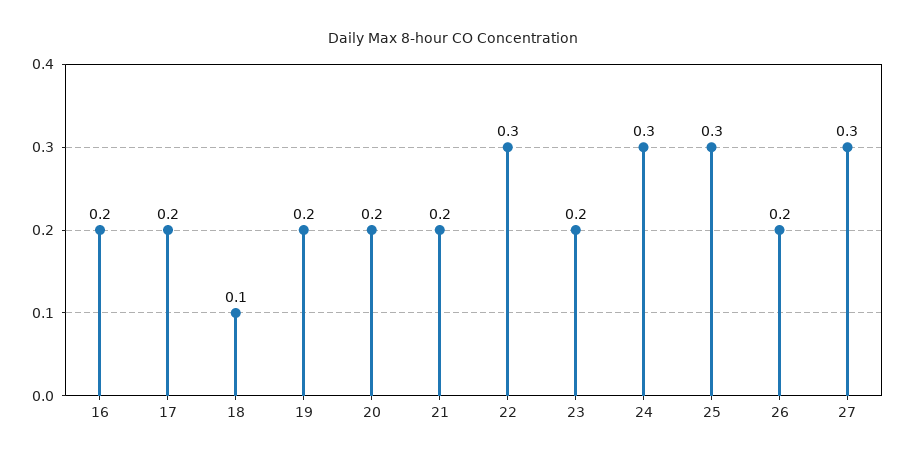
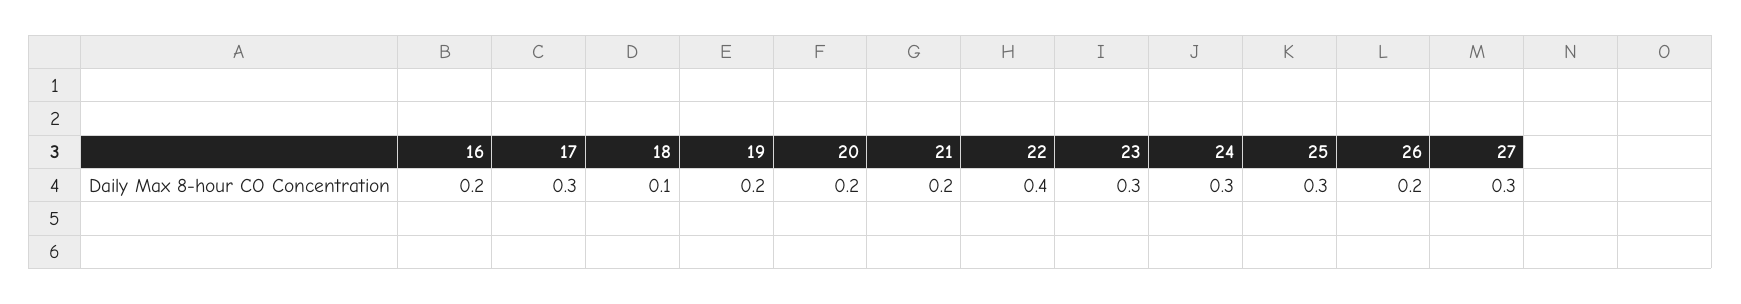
17: 0.2 -> 0.3
22: 0.3 -> 0.4
23: 0.2 -> 0.3

